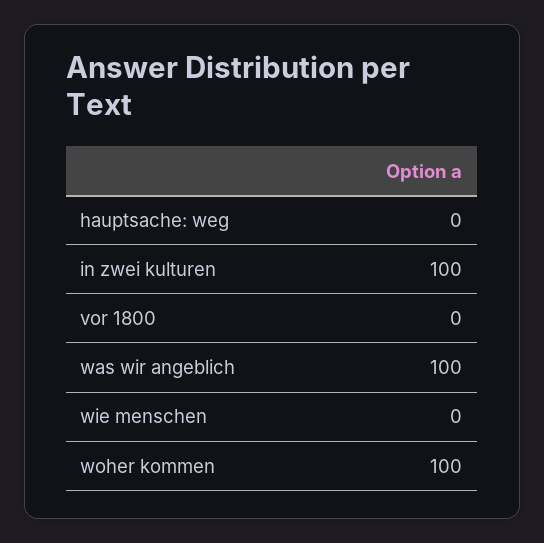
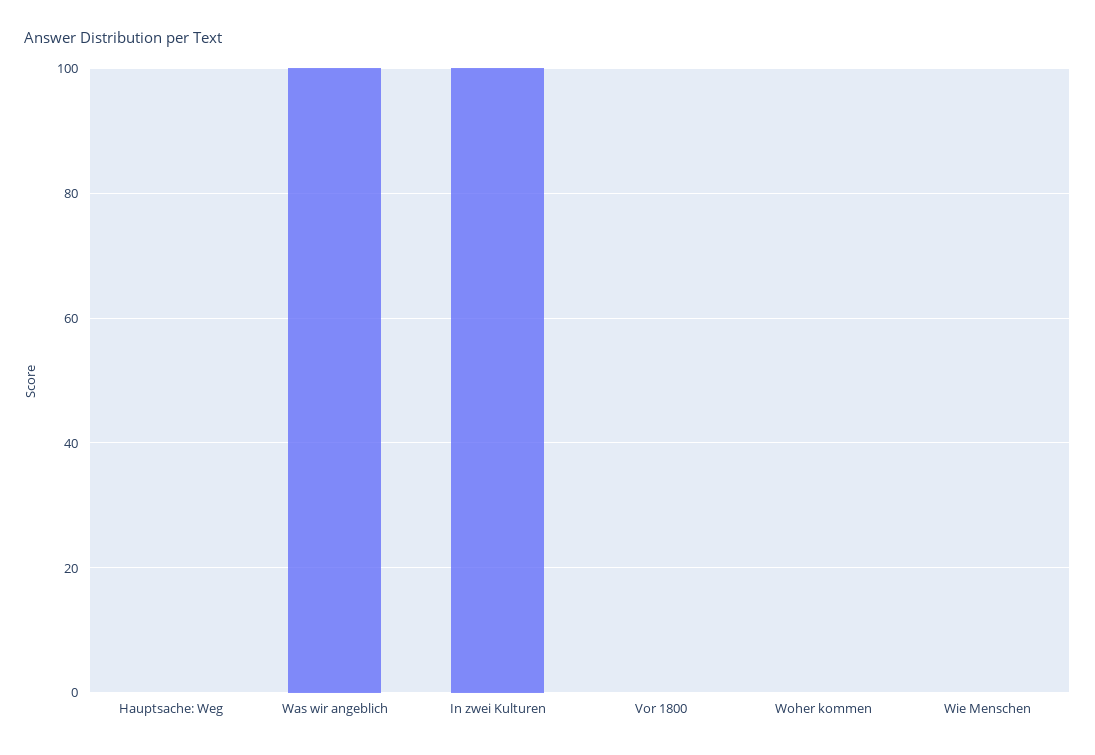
woher kommen: 100 -> 0

